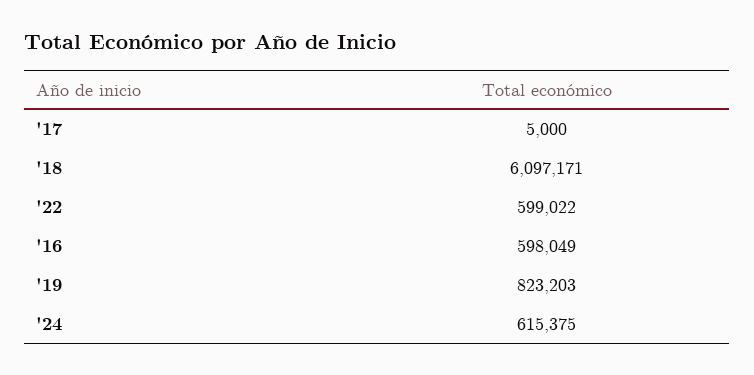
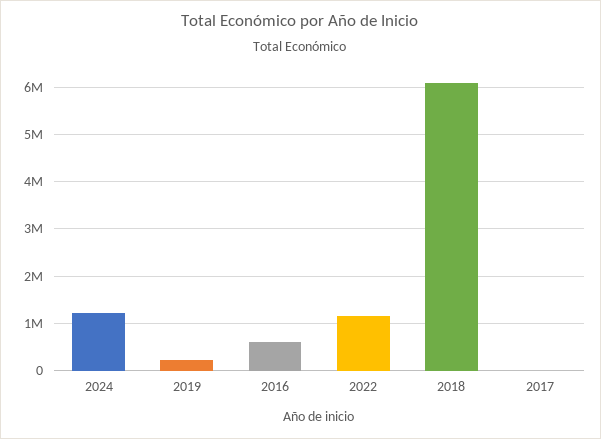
'22: 599022 -> 1200000
'19: 823203 -> 200000
'24: 615375 -> 1200000

